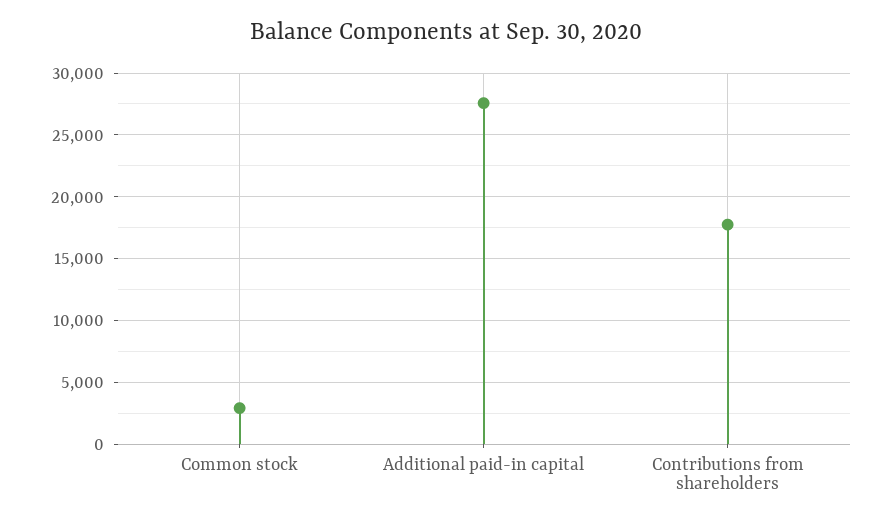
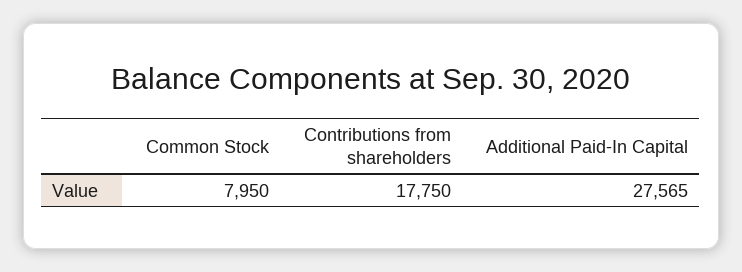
Common stock: 3000 -> 7950

